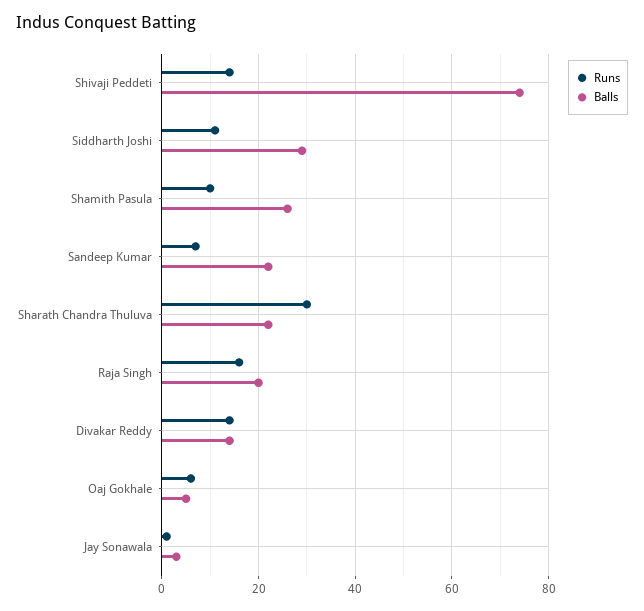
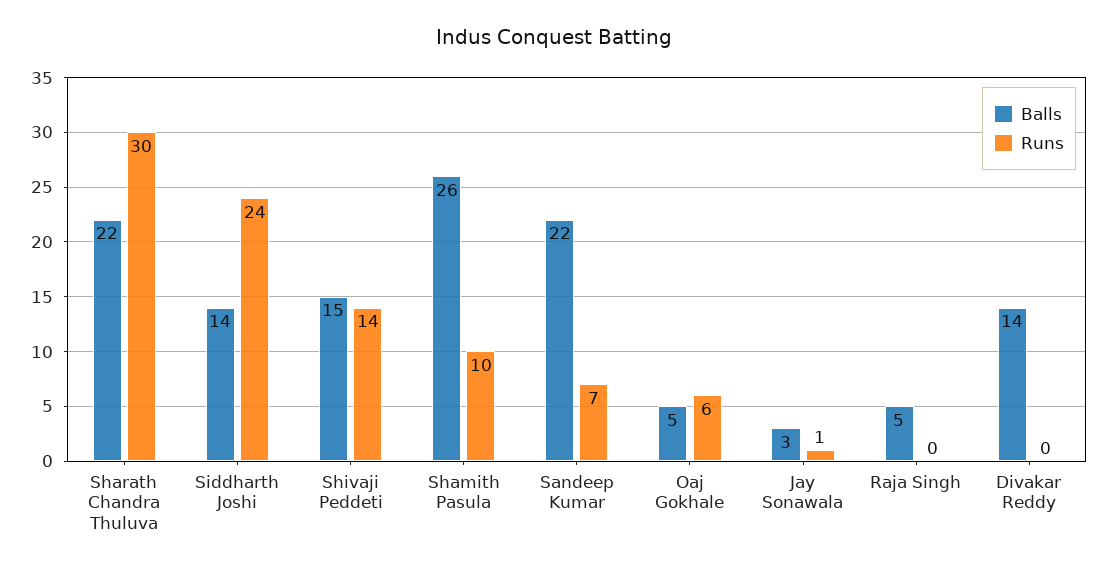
Balls, Shivaji Peddeti: 75 -> 15
Runs, Siddharth Joshi: 10 -> 24
Balls, Siddharth Joshi: 30 -> 14
Runs, Raja Singh: 15 -> 0
Balls, Raja Singh: 20 -> 5
Runs, Divakar Reddy: 15 -> 0

